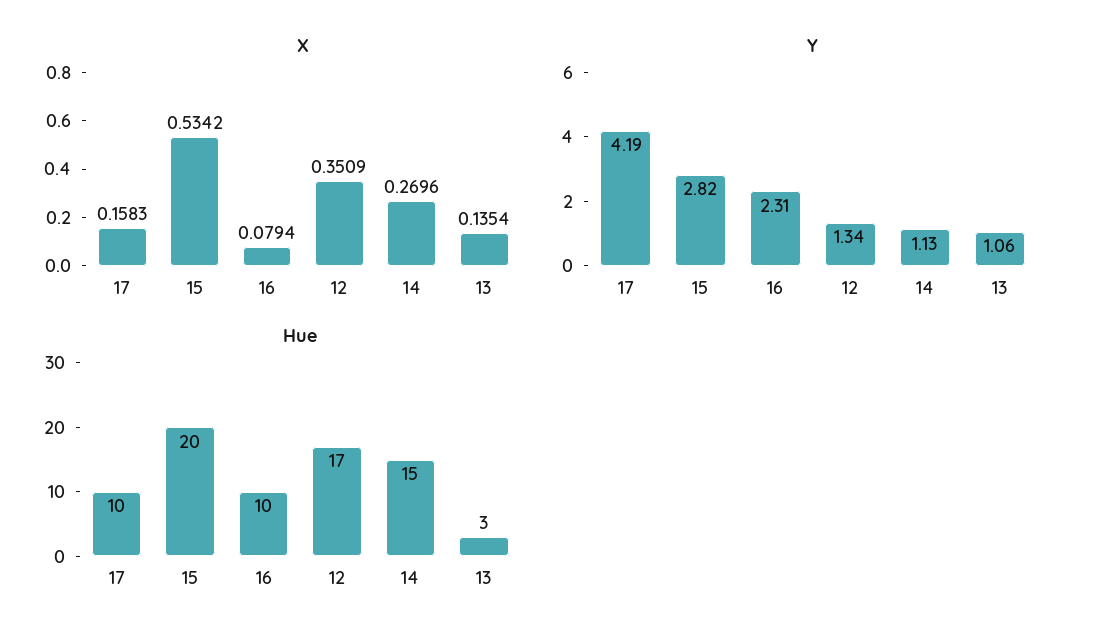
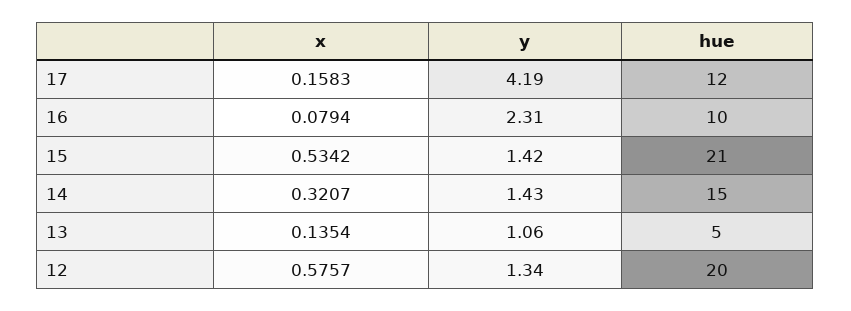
X, 12: 0.3509 -> 0.5757
X, 14: 0.2696 -> 0.3207
Y, 15: 2.82 -> 1.42
Y, 14: 1.13 -> 1.43
Hue, 17: 10 -> 12
Hue, 15: 20 -> 21
Hue, 12: 17 -> 20
Hue, 13: 3 -> 5

